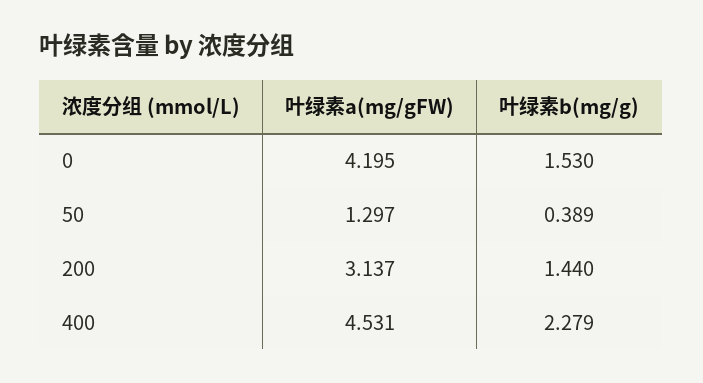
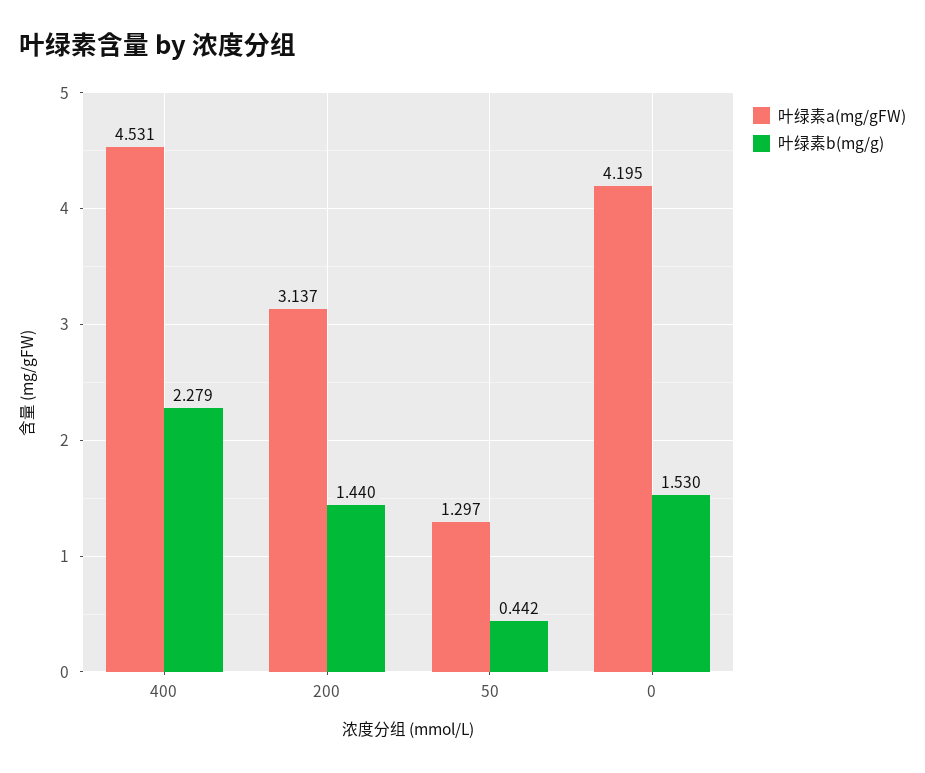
叶绿素b(mg/g), 50: 0.389 -> 0.442

